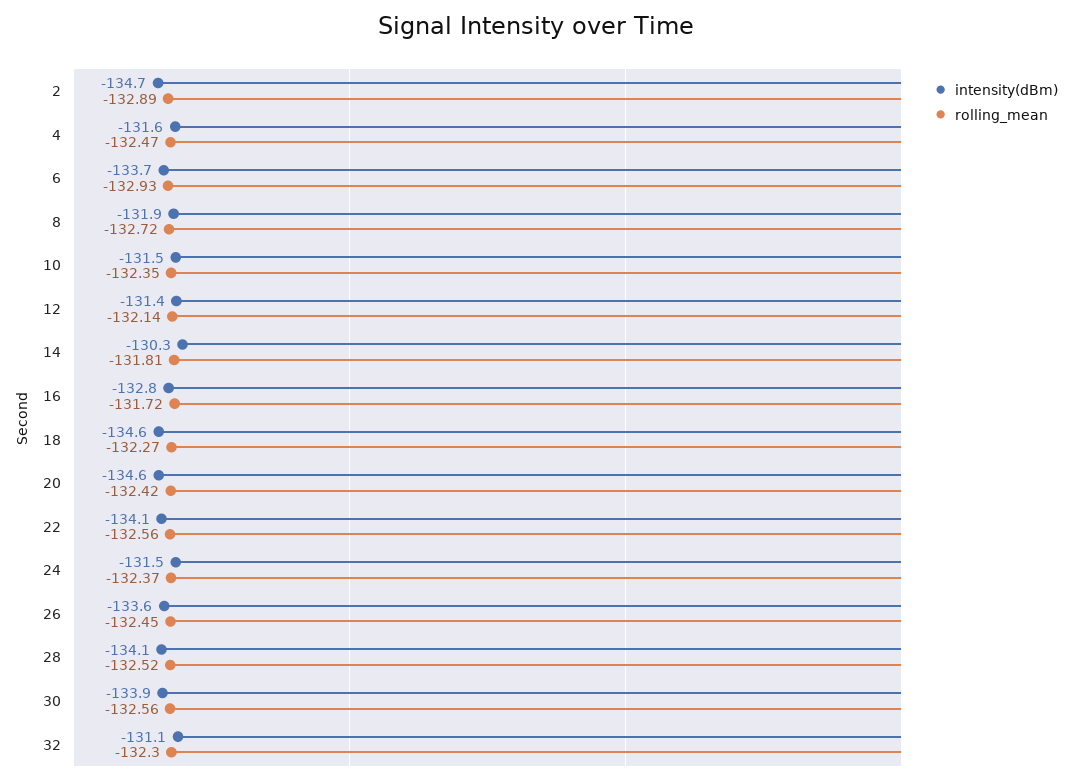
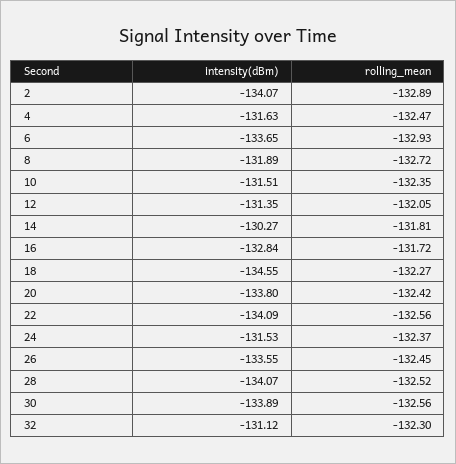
intensity(dBm), 2: -134.7 -> -134.07
rolling_mean, 12: -132.14 -> -132.05
intensity(dBm), 20: -134.6 -> -133.8

